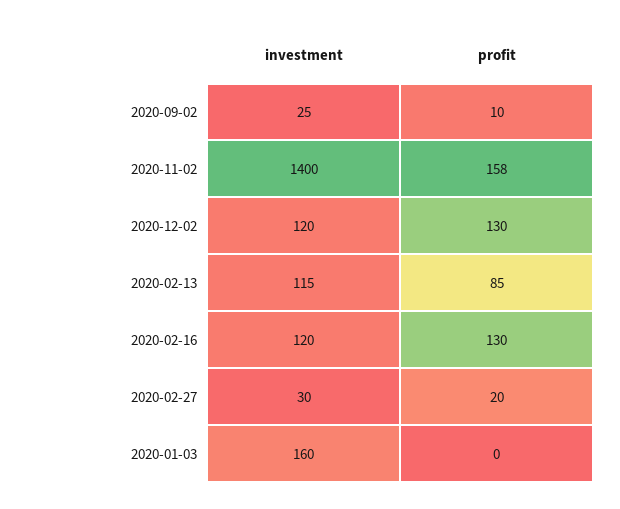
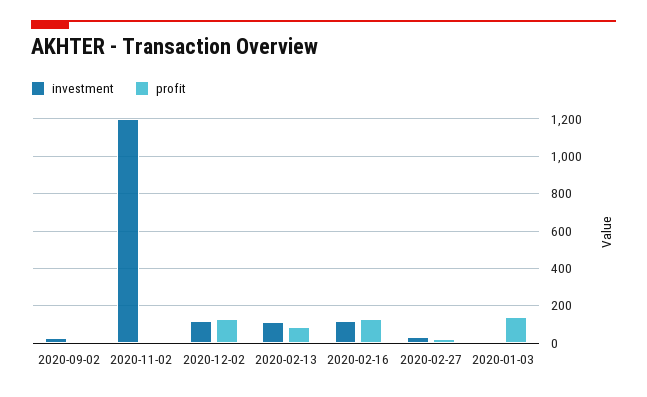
investment, 2020-11-02: 1400 -> 1200
profit, 2020-11-02: 158 -> 0
investment, 2020-01-03: 160 -> 0
profit, 2020-01-03: 0 -> 150

